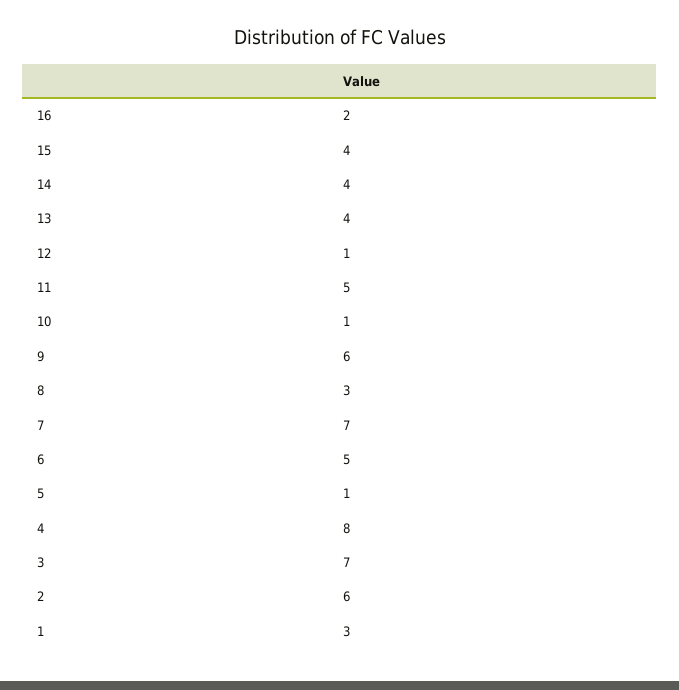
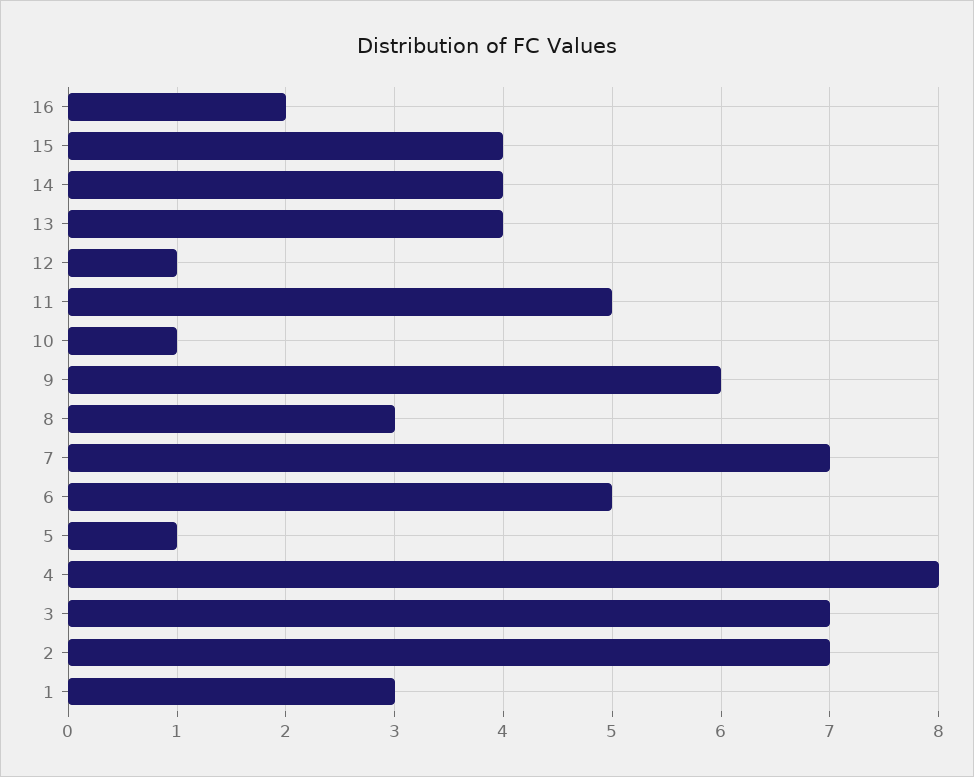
2: 6 -> 7

